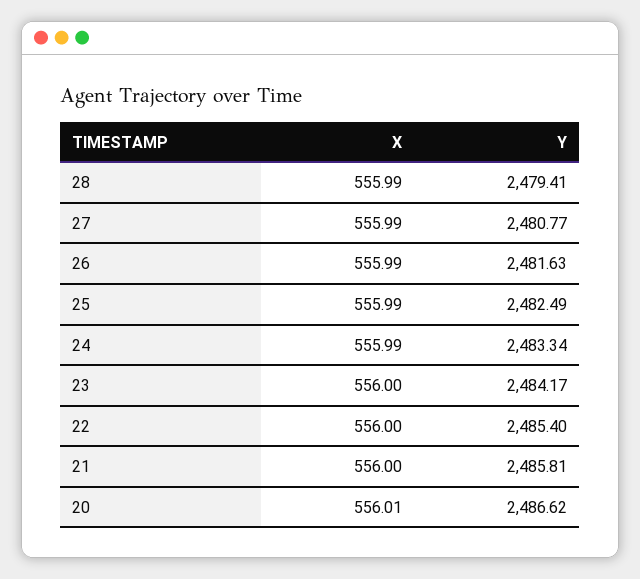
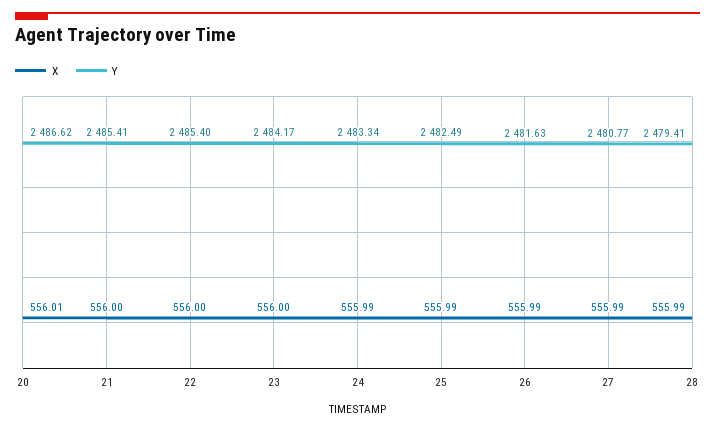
Y, 21: 2485.81 -> 2485.41

